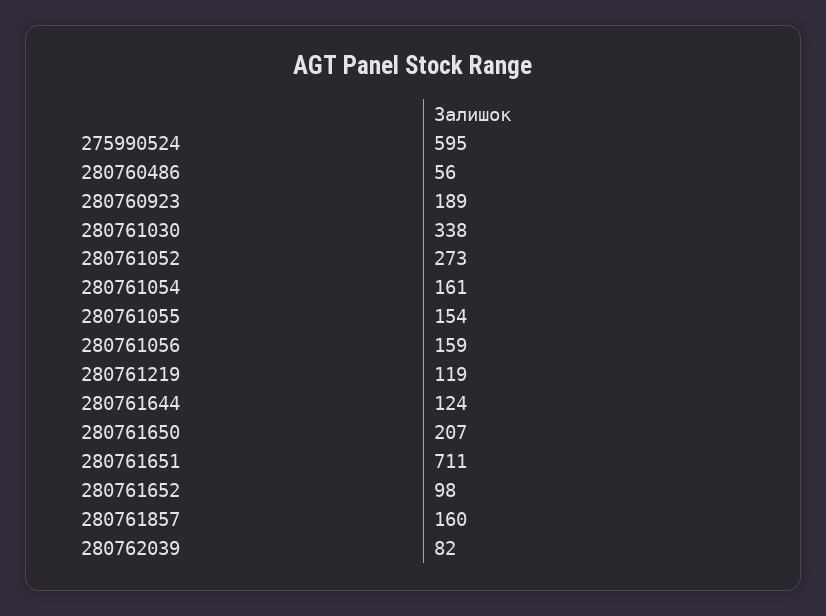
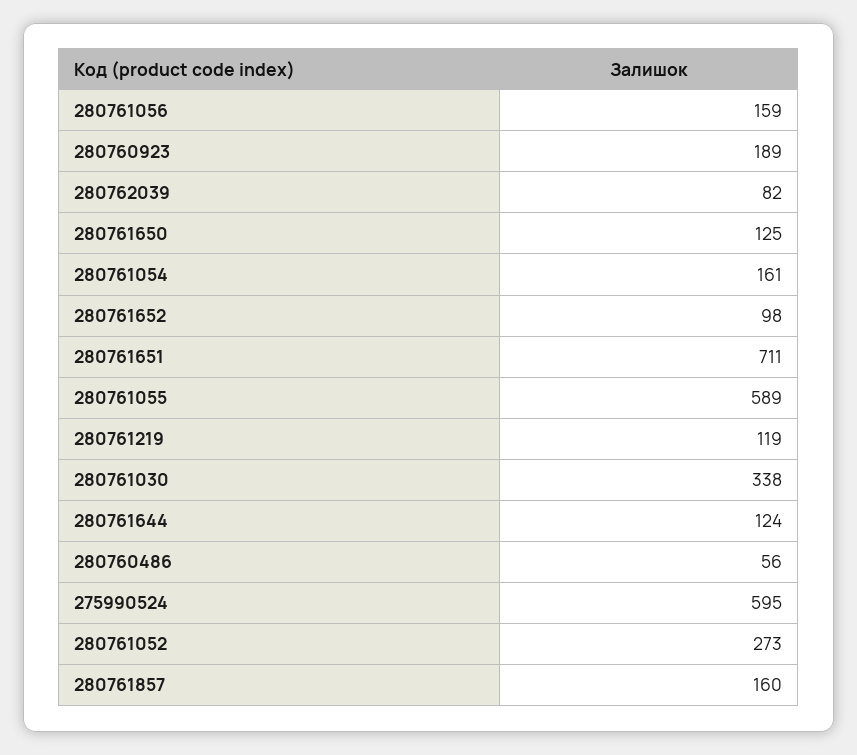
280761055: 154 -> 589
280761650: 207 -> 125

